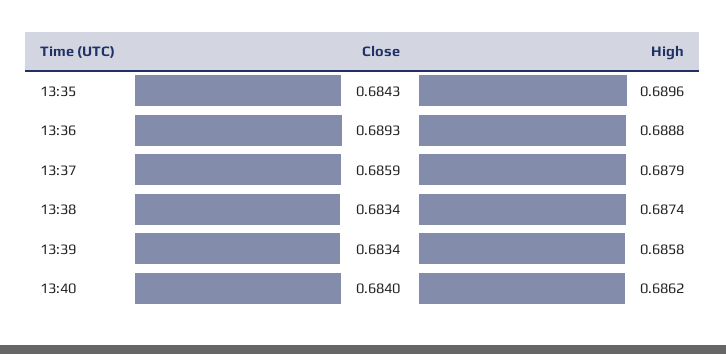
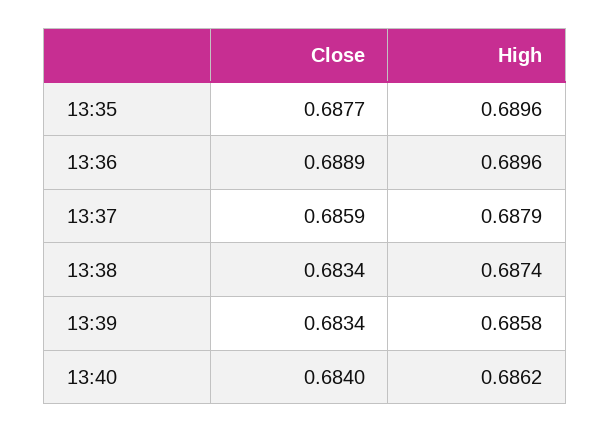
Close, 13:35: 0.6843 -> 0.6877
Close, 13:36: 0.6893 -> 0.6889
High, 13:36: 0.6888 -> 0.6896

